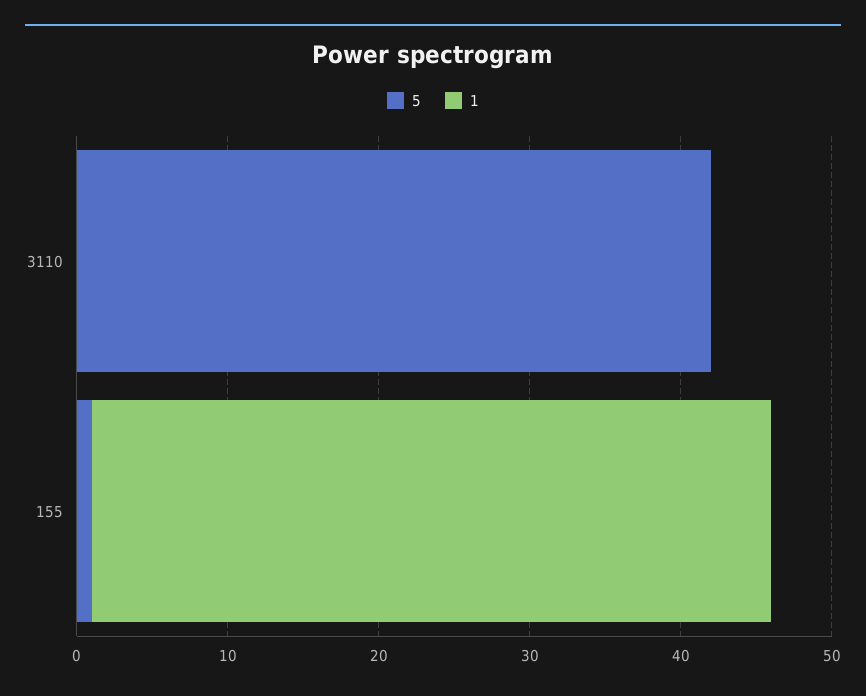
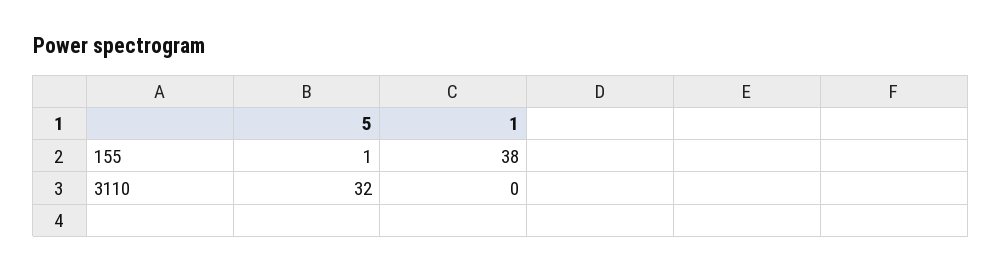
5, 3110: 42 -> 32
1, 155: 45 -> 38

